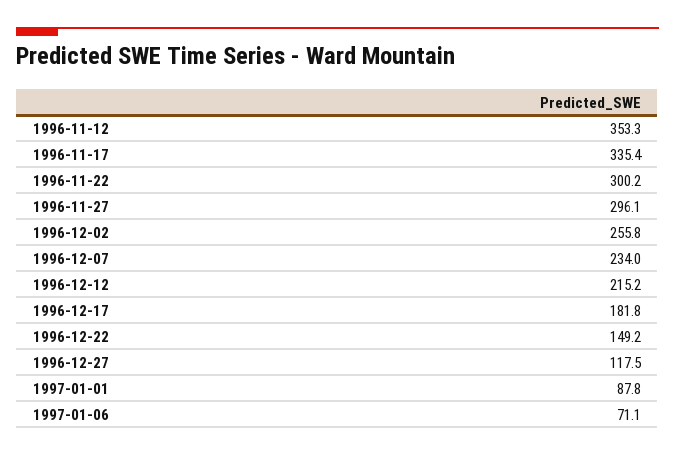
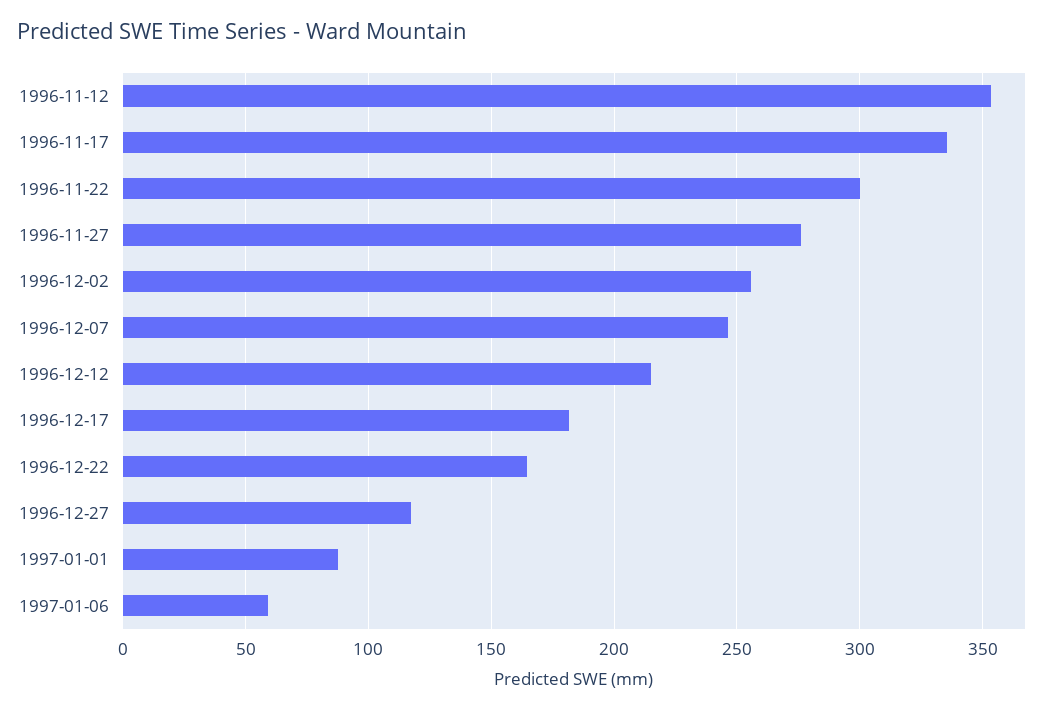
1996-11-27: 296.1 -> 275
1996-12-07: 234 -> 245
1996-12-22: 149.2 -> 165
1997-01-06: 71.1 -> 60

